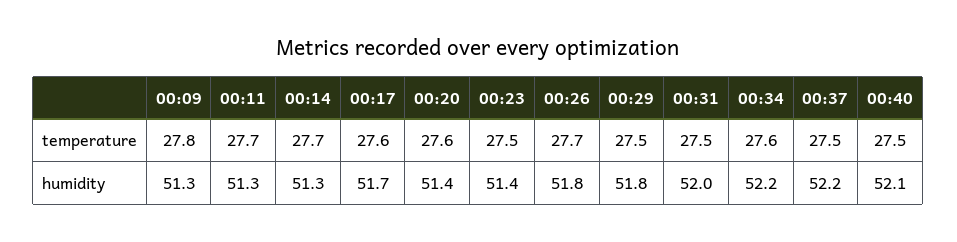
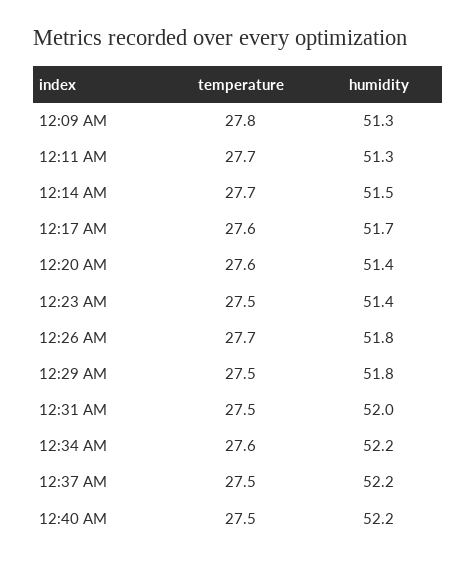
00:14, humidity: 51.3 -> 51.5
00:40, humidity: 52.1 -> 52.2

